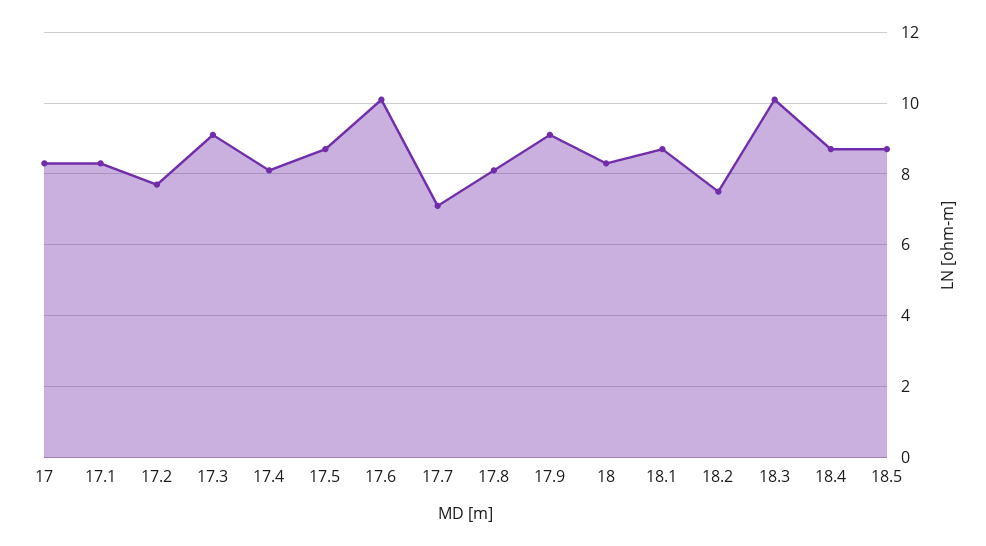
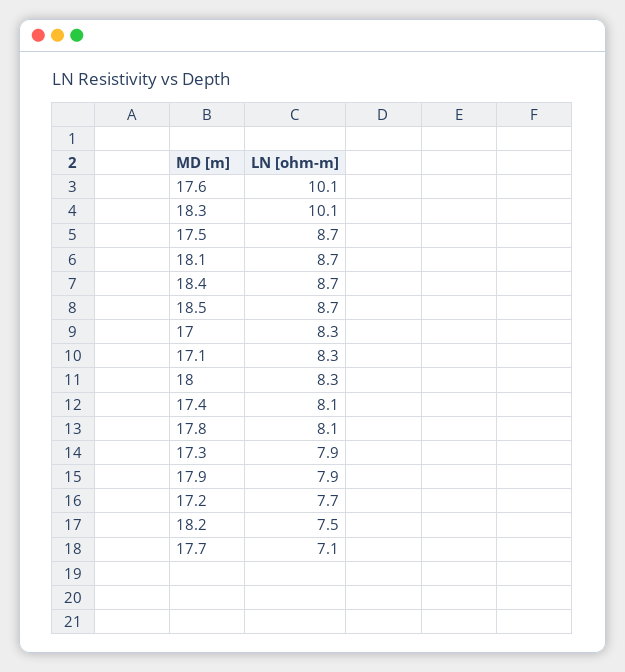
17.3: 9 -> 7.9
17.9: 9 -> 7.9

